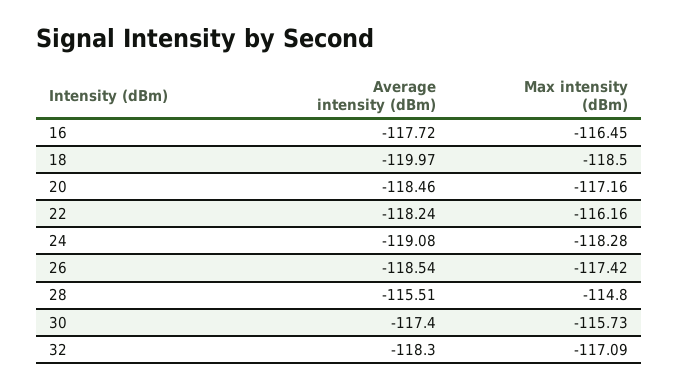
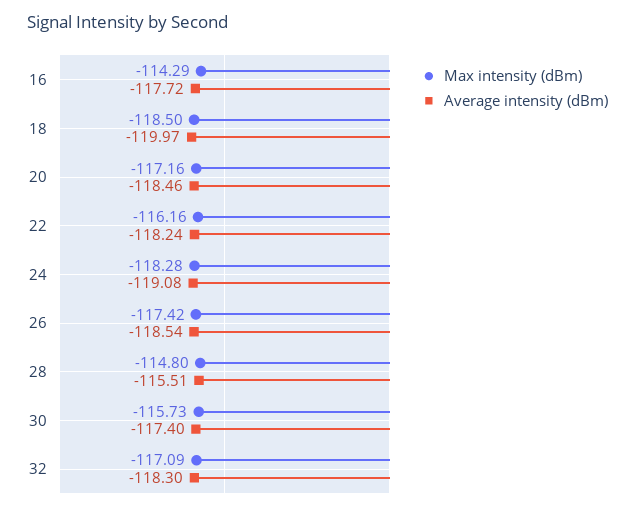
Max intensity (dBm), 16: -116.45 -> -114.29

